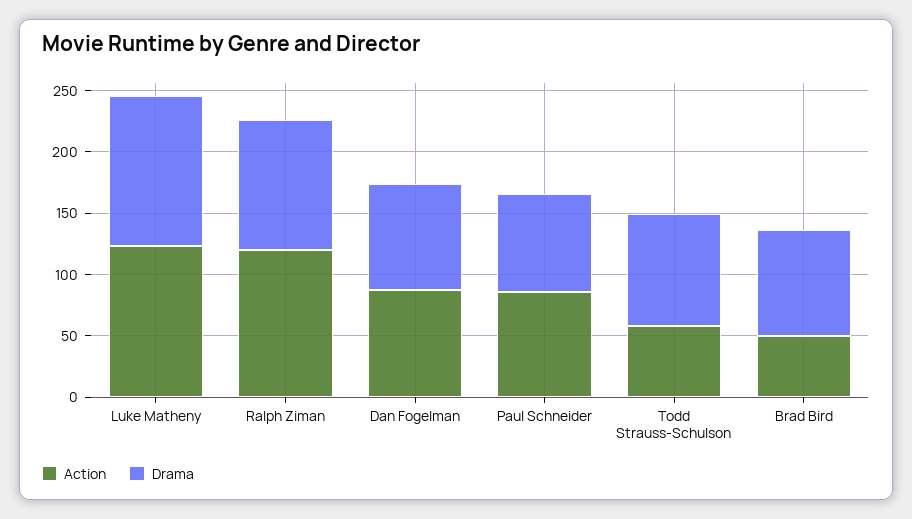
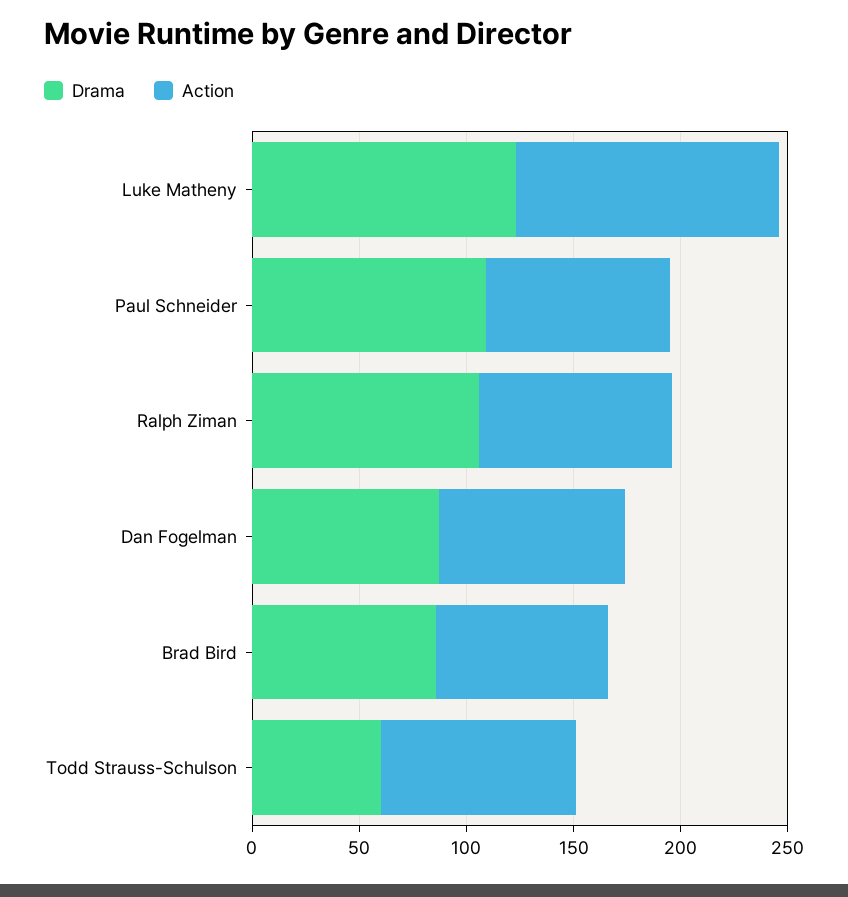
Action, Ralph Ziman: 120 -> 90
Drama, Paul Schneider: 80 -> 110
Action, Todd Strauss-Schulson: 60 -> 90
Drama, Todd Strauss-Schulson: 90 -> 60
Action, Brad Bird: 50 -> 80

